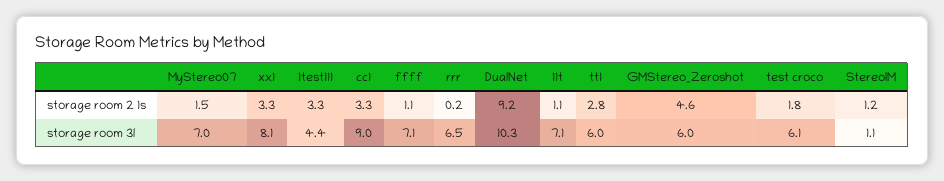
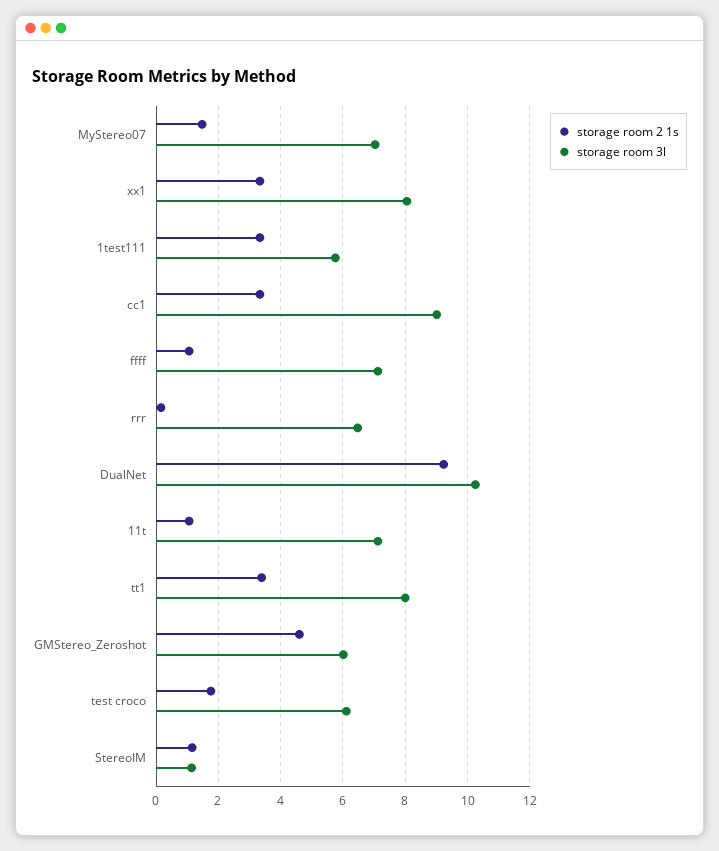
storage room 2 1s, tt1: 2.8 -> 3.4
storage room 3l, 1test111: 4.4 -> 5.8
storage room 3l, tt1: 6 -> 8

